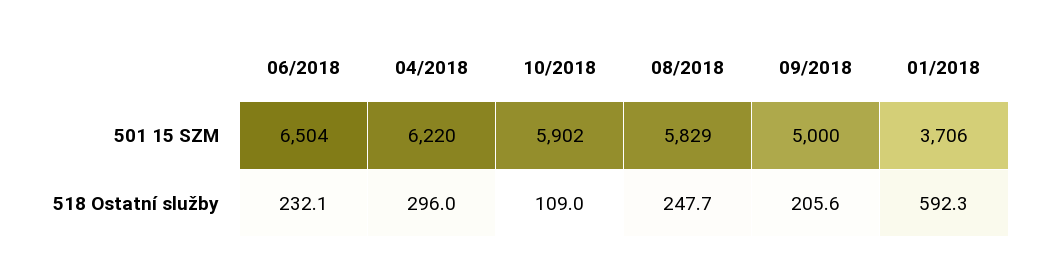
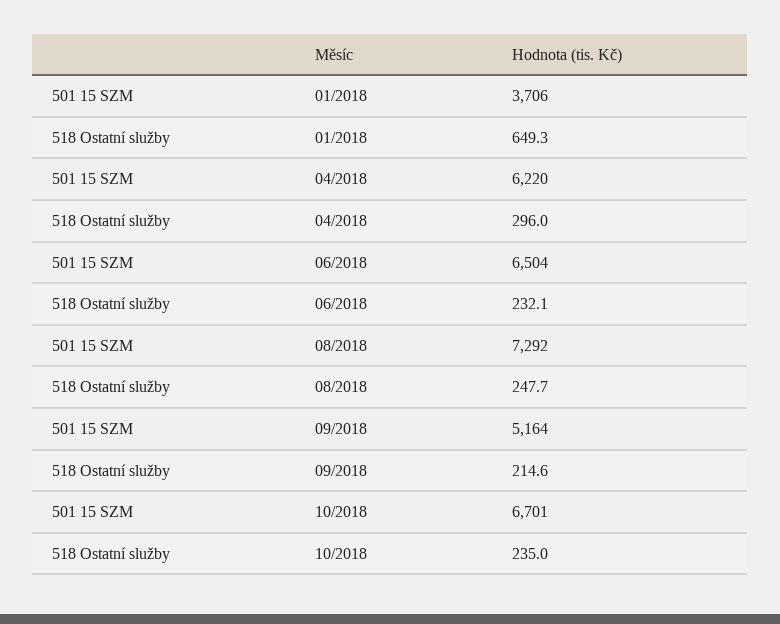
10/2018, 501 15 SZM: 5902 -> 6701
08/2018, 501 15 SZM: 5829 -> 7292
09/2018, 501 15 SZM: 5000 -> 5164
10/2018, 518 Ostatní služby: 109 -> 235
09/2018, 518 Ostatní služby: 205.6 -> 214.6
01/2018, 518 Ostatní služby: 592.3 -> 649.3

